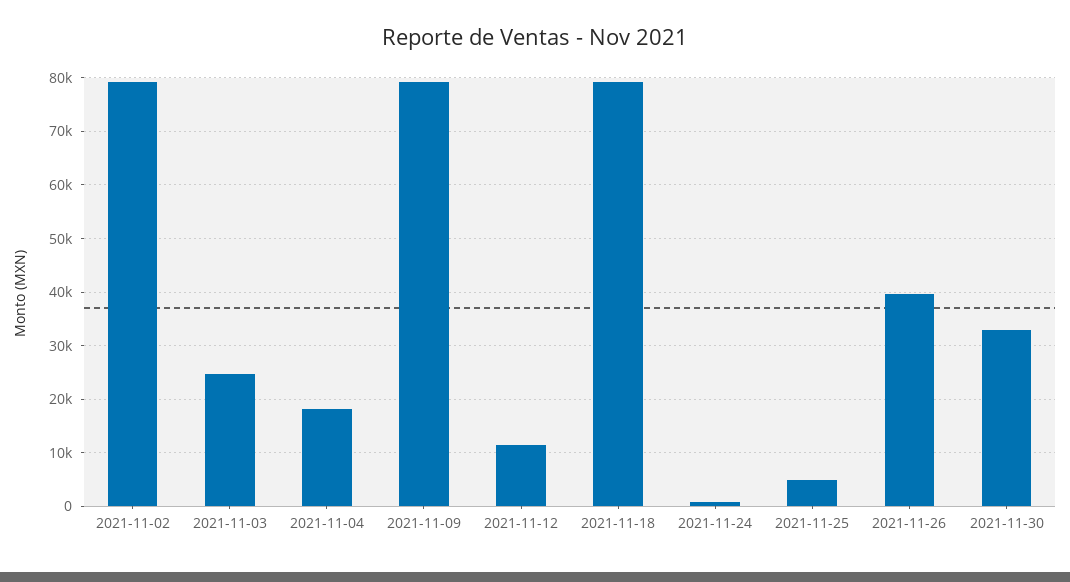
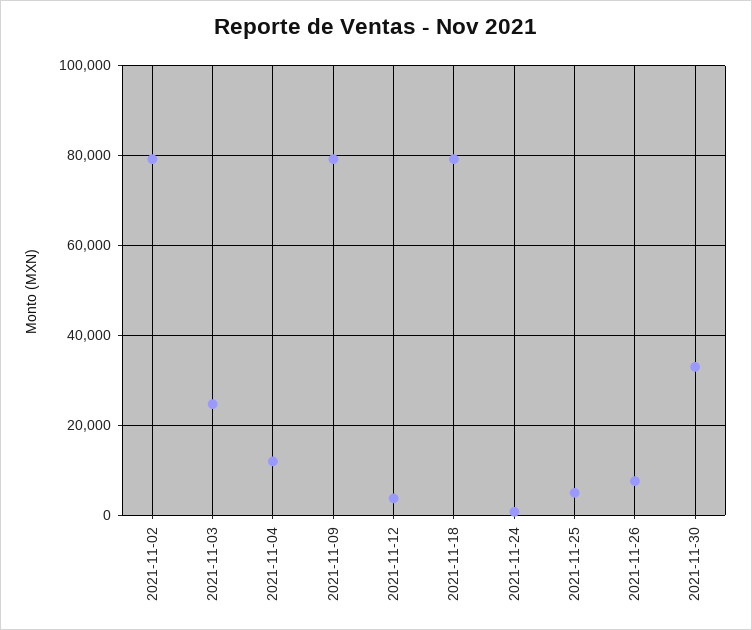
2021-11-04: 18000 -> 12000
2021-11-12: 12000 -> 4000
2021-11-26: 40000 -> 8000

